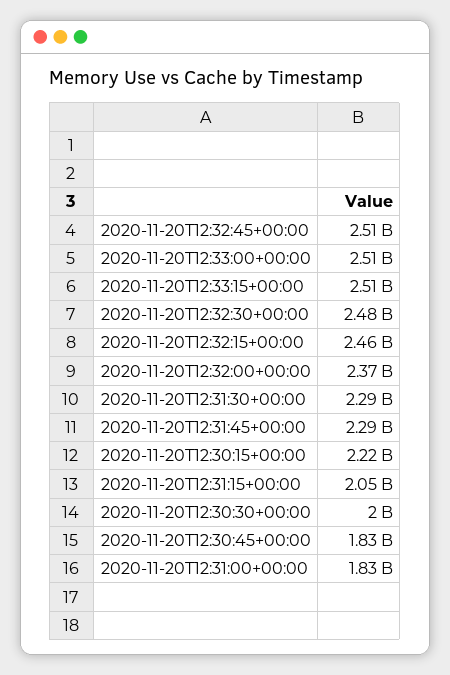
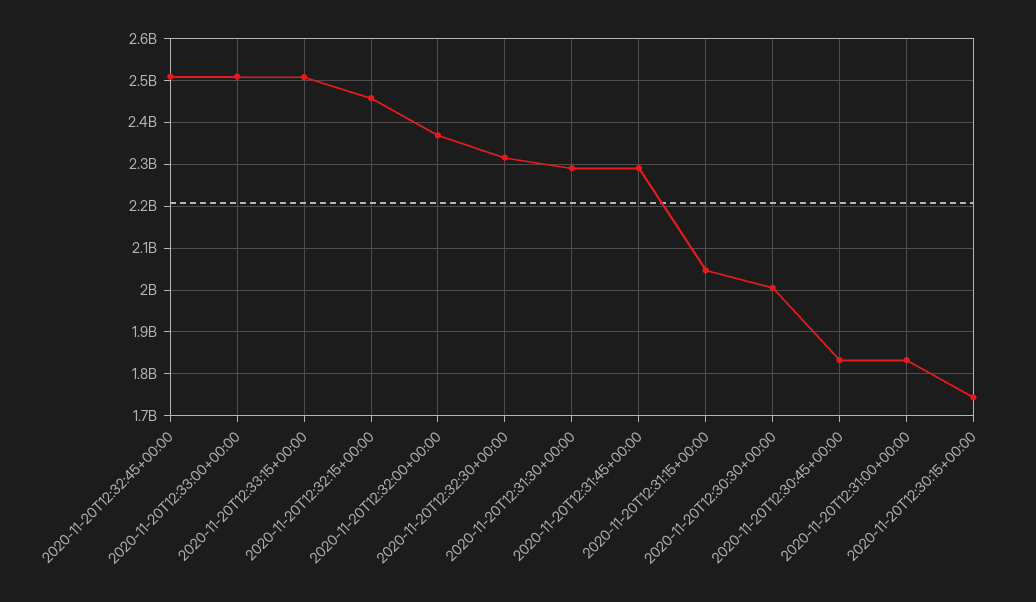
2020-11-20T12:32:30+00:00: 2480000000 -> 2320000000
2020-11-20T12:30:15+00:00: 2220000000 -> 1740000000

